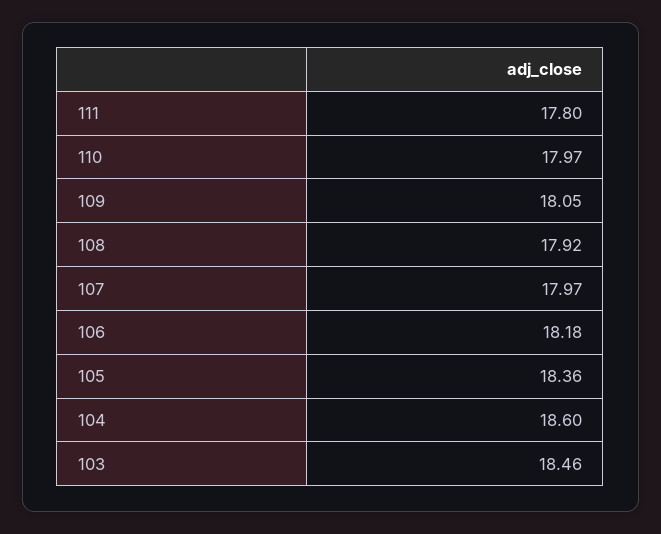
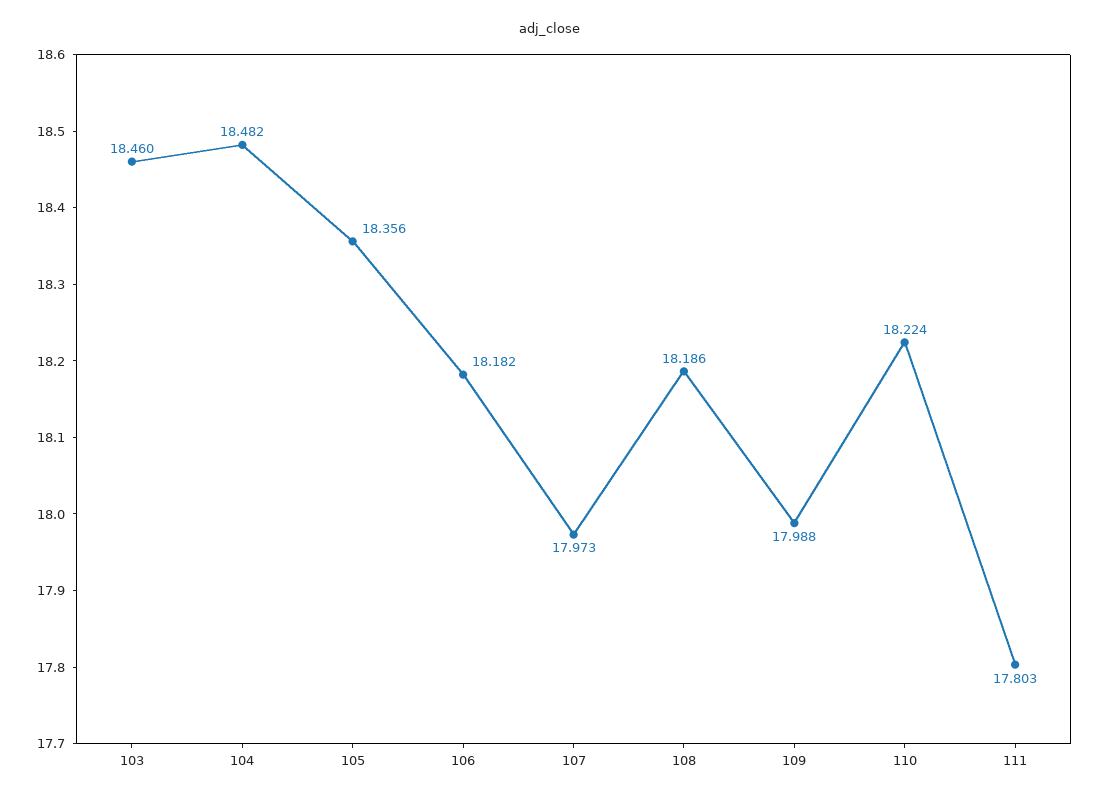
110: 17.97 -> 18.224
109: 18.05 -> 17.988
108: 17.92 -> 18.186
104: 18.6 -> 18.482

